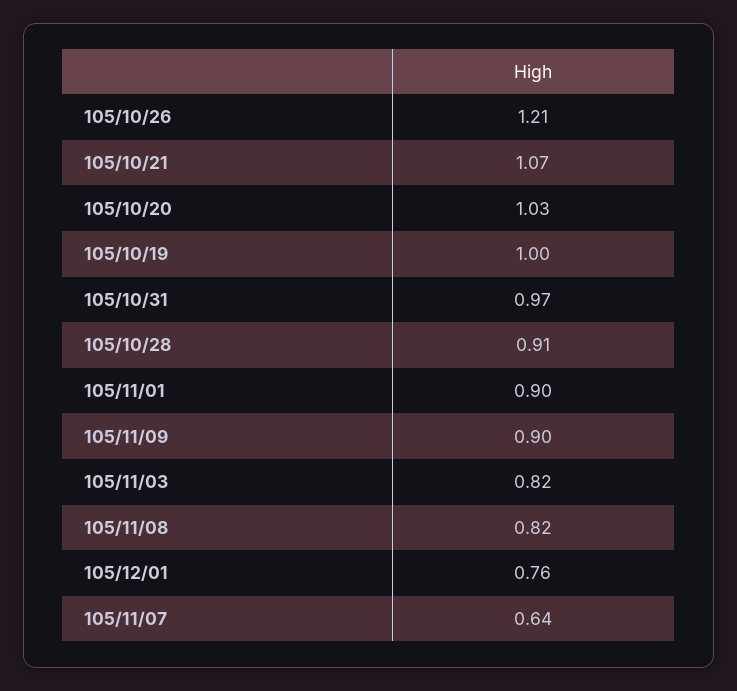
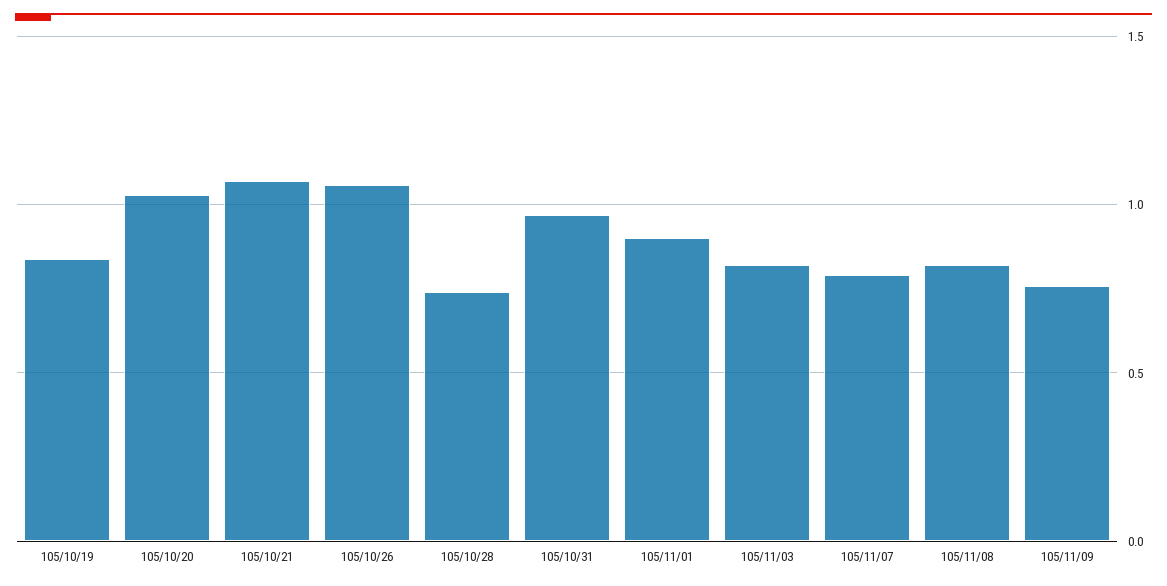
105/10/26: 1.21 -> 1.05
105/10/19: 1 -> 0.85
105/10/28: 0.91 -> 0.75
105/11/09: 0.9 -> 0.75
105/12/01: 0.76 -> none
105/11/07: 0.64 -> 0.8

